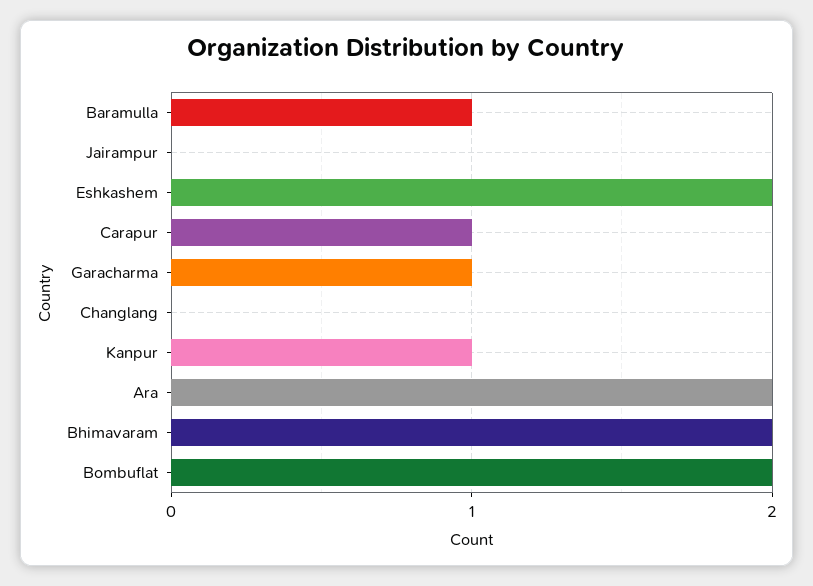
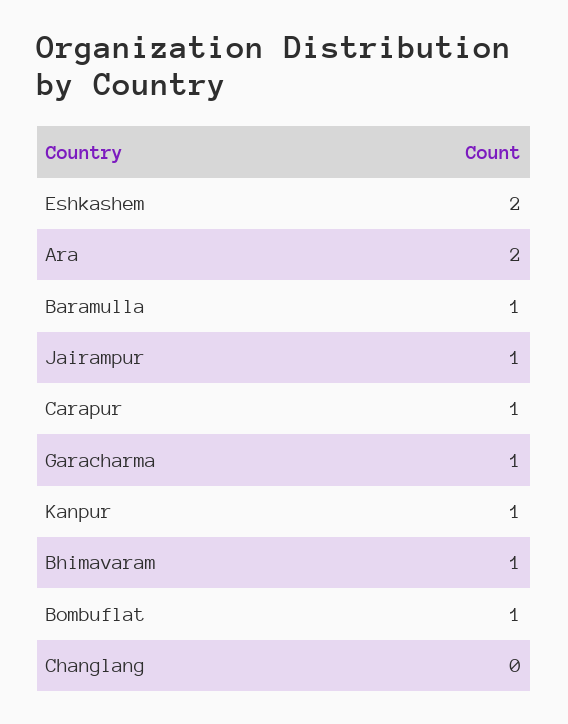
Jairampur: 0 -> 1
Bhimavaram: 2 -> 1
Bombuflat: 2 -> 1

